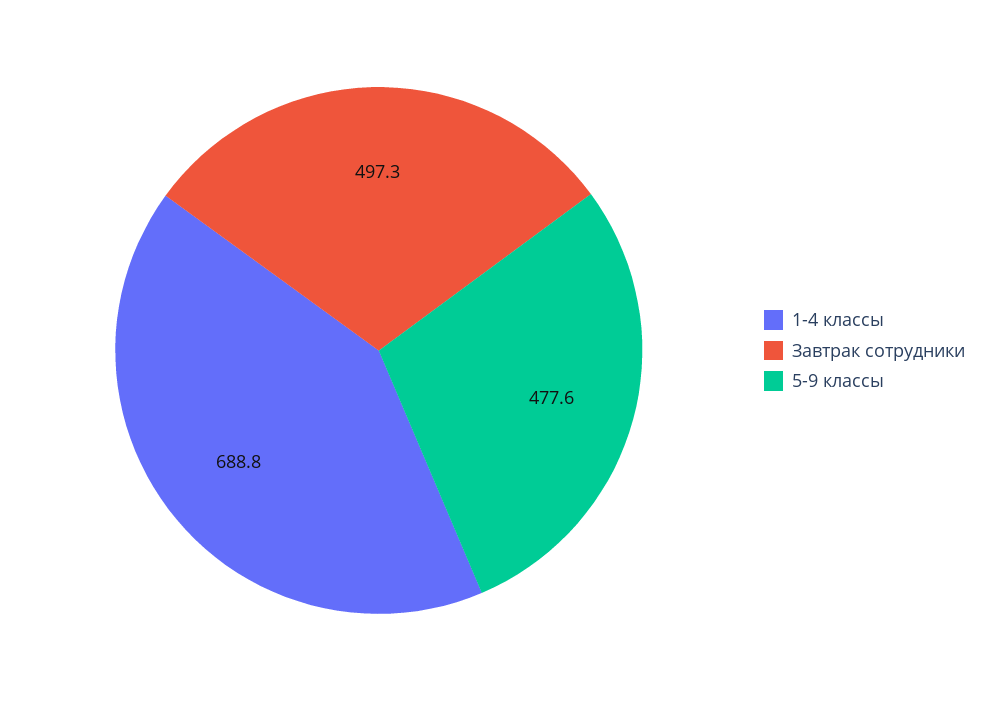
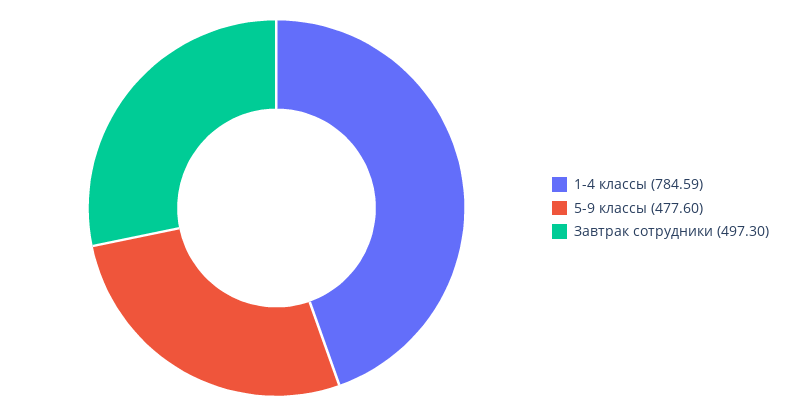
1-4 классы: 688.8 -> 784.59

